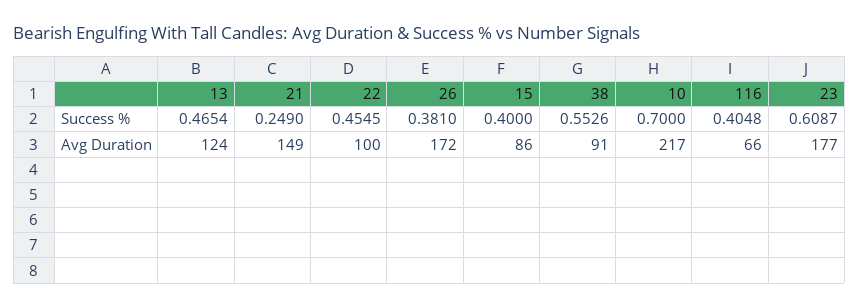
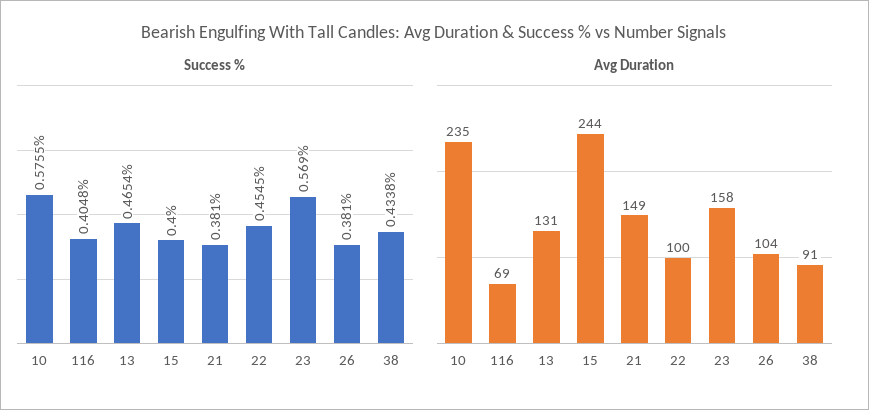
Success %, 21: 0.249 -> 0.381
Success %, 38: 0.5526 -> 0.4338
Success %, 10: 0.7 -> 0.5755
Success %, 23: 0.6087 -> 0.569
Avg Duration, 13: 124 -> 131
Avg Duration, 26: 172 -> 104
Avg Duration, 15: 86 -> 244
Avg Duration, 10: 217 -> 235
Avg Duration, 116: 66 -> 69
Avg Duration, 23: 177 -> 158

